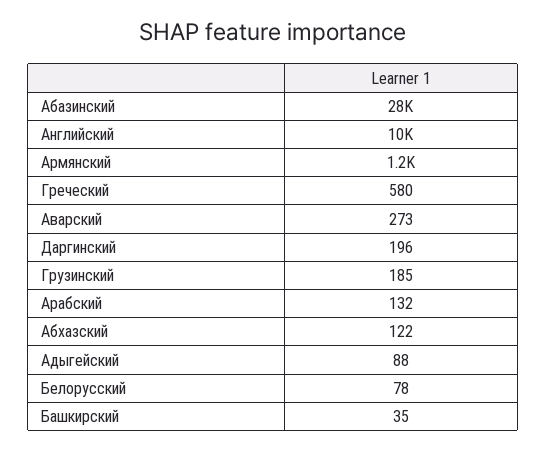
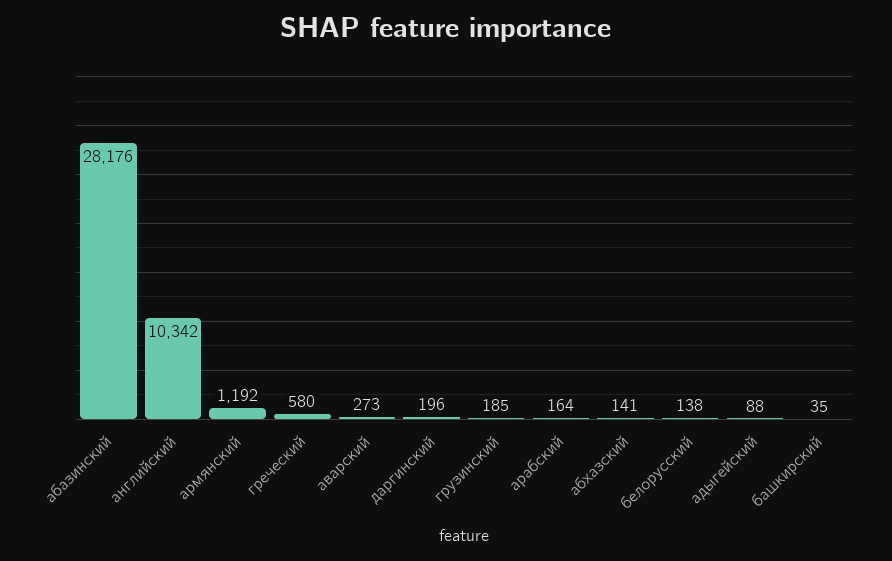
Арабский: 132 -> 164
Абхазский: 122 -> 141
Белорусский: 78 -> 138

